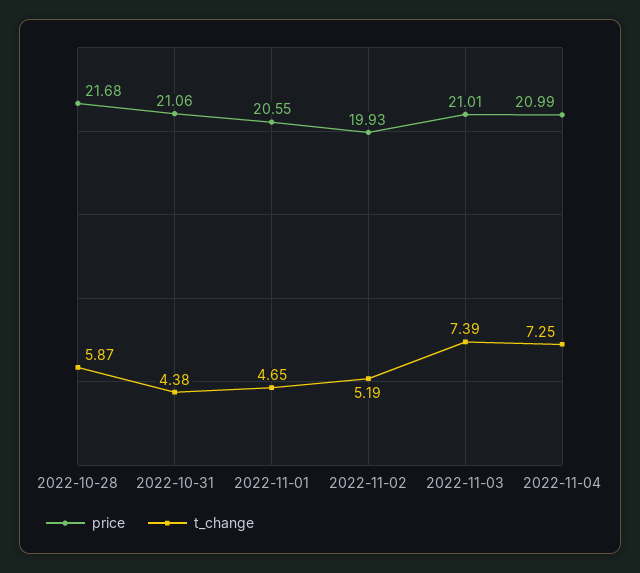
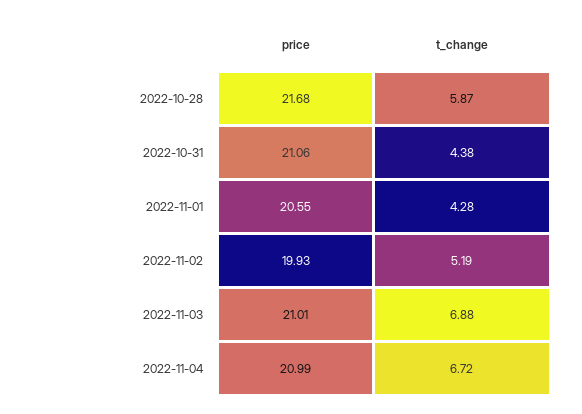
t_change, 2022-11-01: 4.65 -> 4.28
t_change, 2022-11-03: 7.39 -> 6.88
t_change, 2022-11-04: 7.25 -> 6.72

